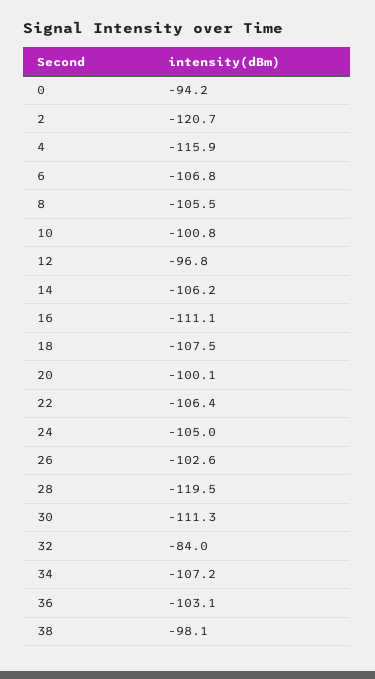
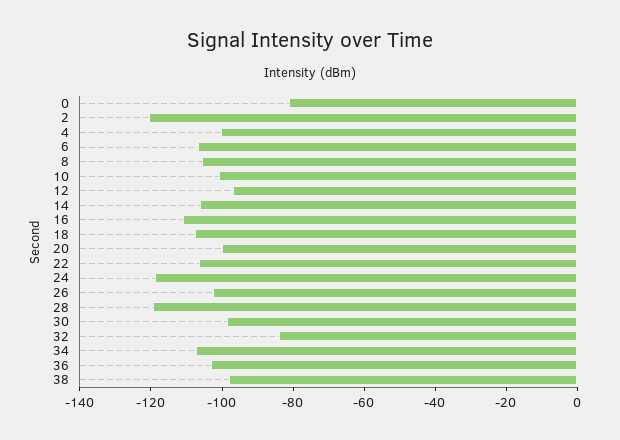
0: -94.2 -> -80
4: -115.9 -> -100
24: -105 -> -120
30: -111.3 -> -100

